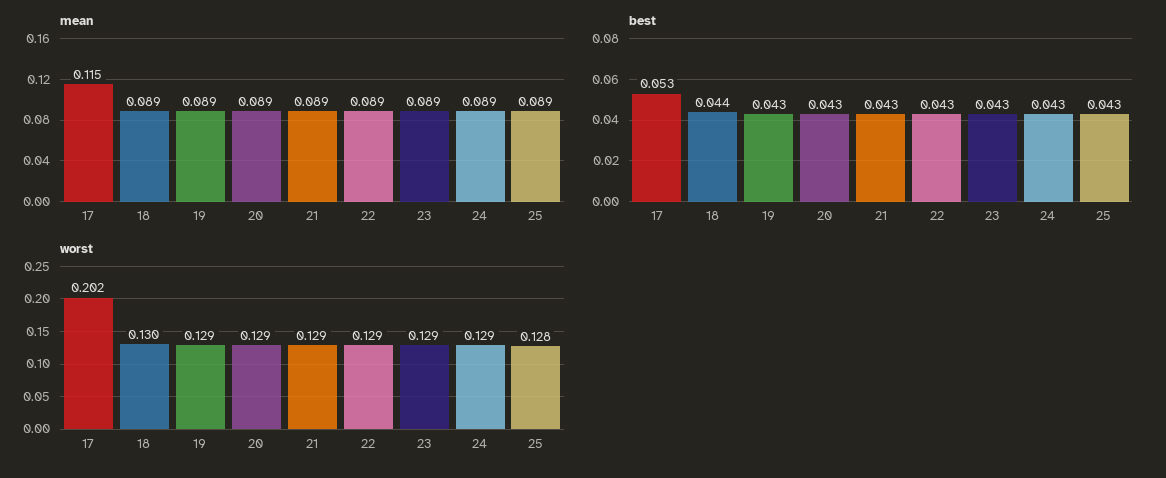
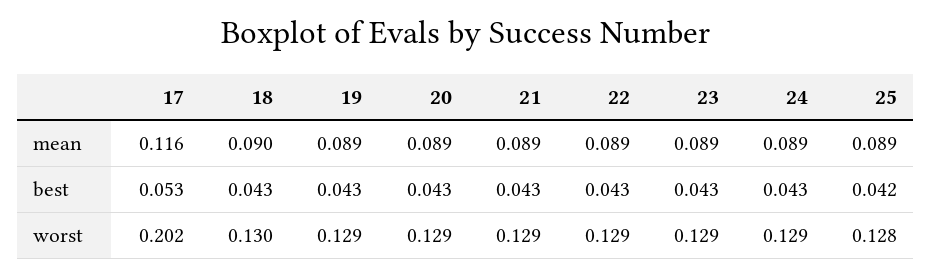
mean, 17: 0.115 -> 0.116
mean, 18: 0.089 -> 0.09
best, 18: 0.044 -> 0.043
best, 25: 0.043 -> 0.042

